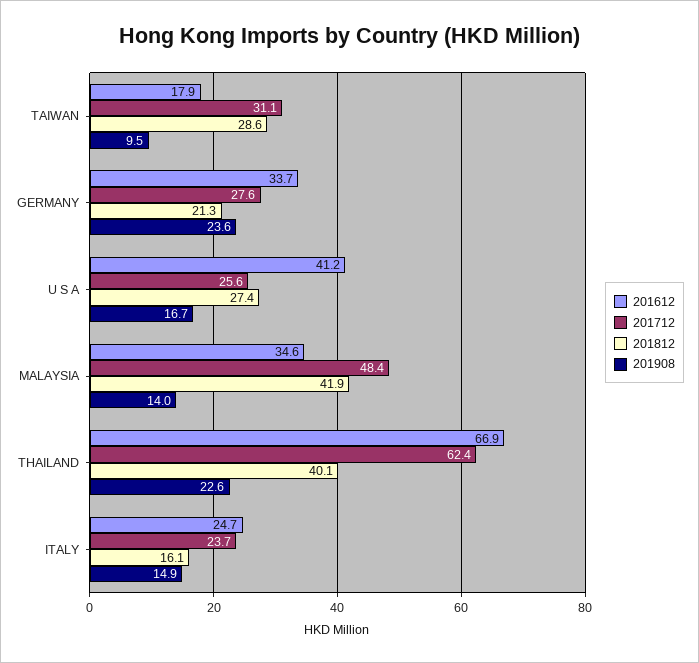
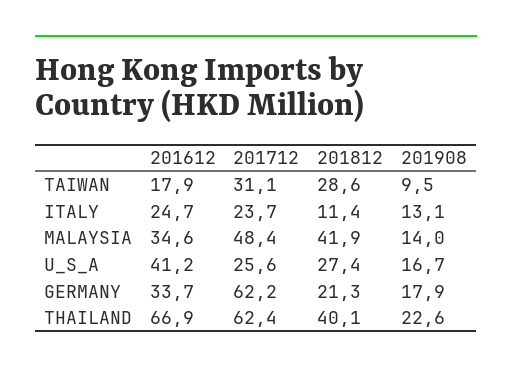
201712, GERMANY: 27.6 -> 62.2
201908, GERMANY: 23.6 -> 17.9
201812, ITALY: 16.1 -> 11.4
201908, ITALY: 14.9 -> 13.1

